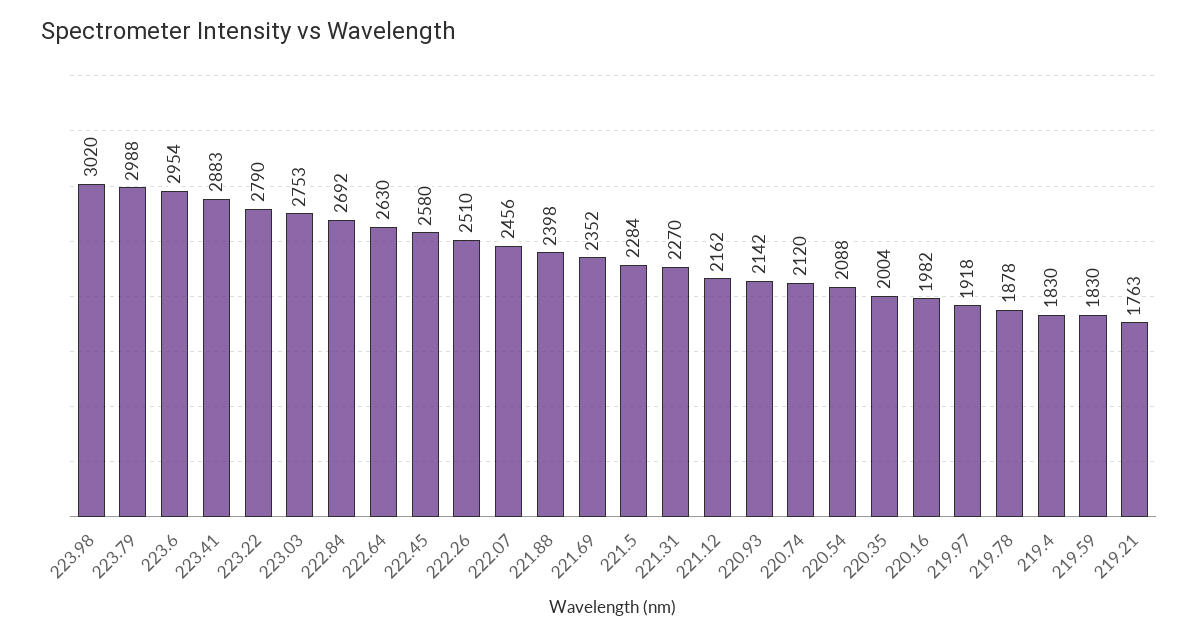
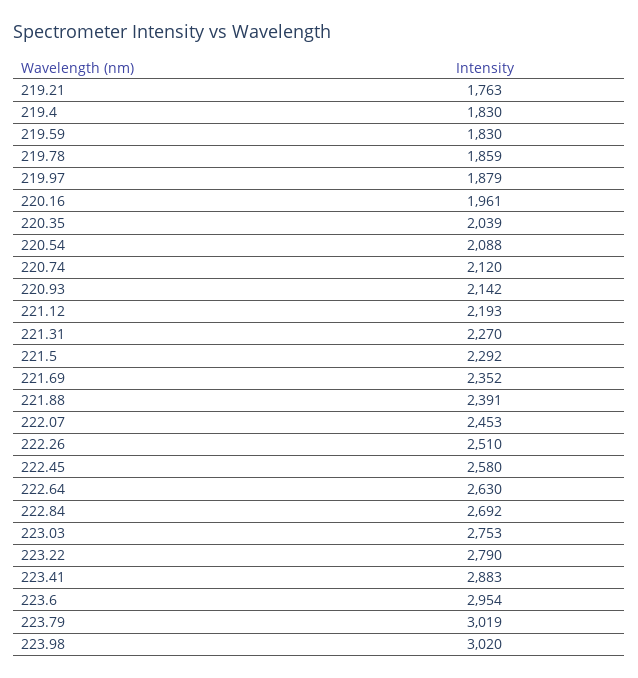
223.79: 2988 -> 3019
222.07: 2456 -> 2453
221.88: 2398 -> 2391
221.5: 2284 -> 2292
221.12: 2162 -> 2193
220.35: 2004 -> 2039
220.16: 1982 -> 1961
219.97: 1918 -> 1879
219.78: 1878 -> 1859

